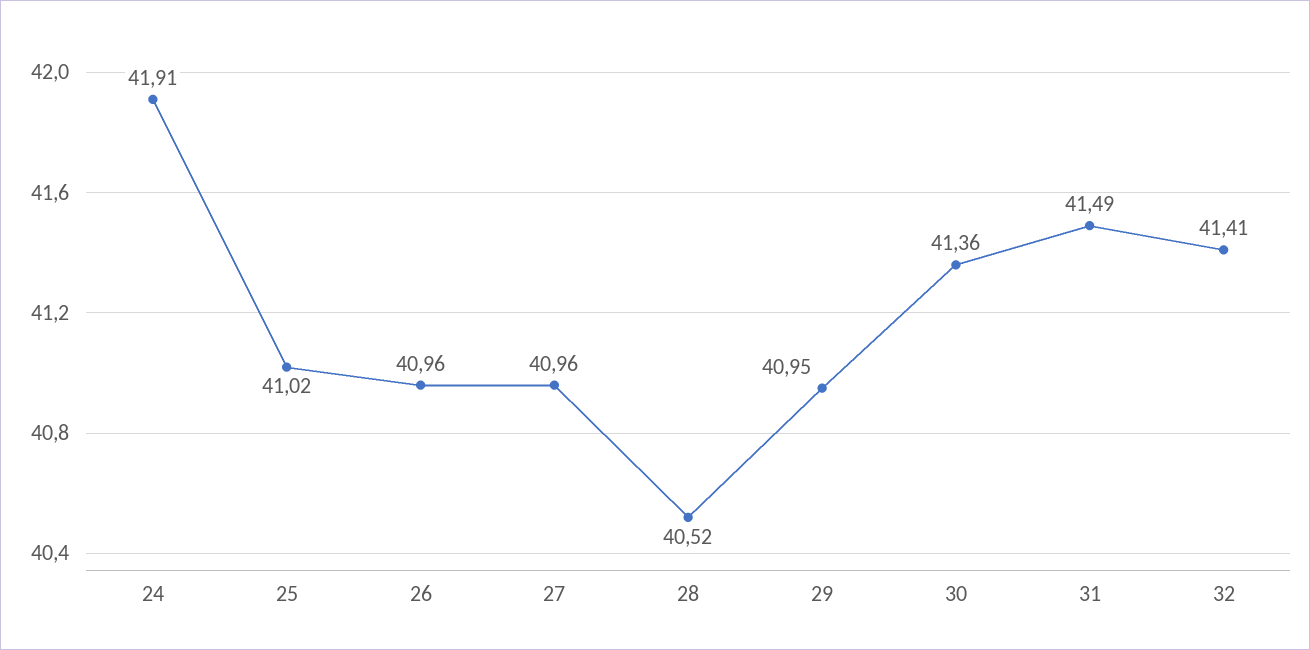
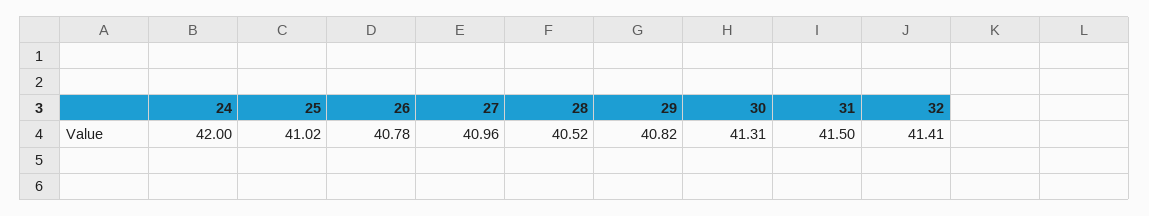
24: 41.91 -> 42
26: 40.96 -> 40.78
29: 40.95 -> 40.82
30: 41.36 -> 41.31
31: 41.49 -> 41.5

